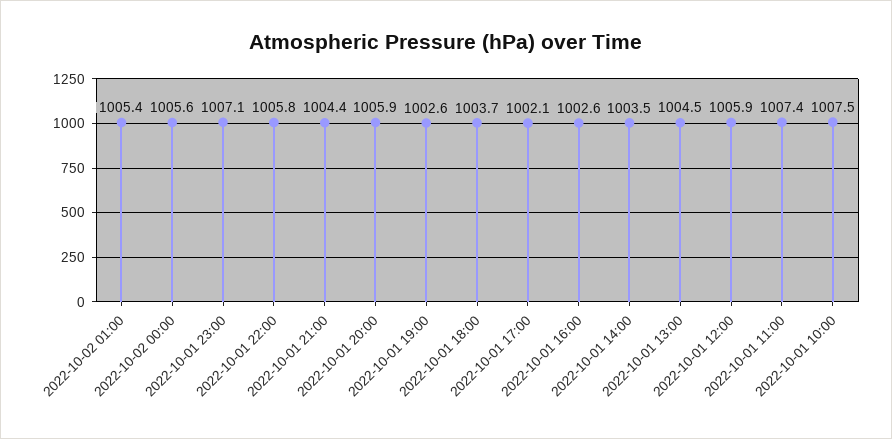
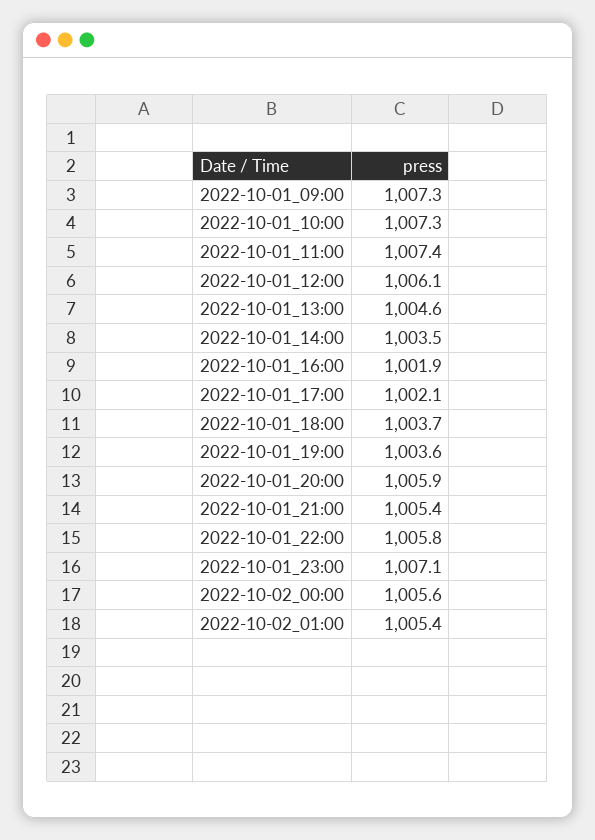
2022-10-01 21:00: 1004.4 -> 1005.4
2022-10-01 19:00: 1002.6 -> 1003.6
2022-10-01 16:00: 1002.6 -> 1001.9
2022-10-01 13:00: 1004.5 -> 1004.6
2022-10-01 12:00: 1005.9 -> 1006.1
2022-10-01 10:00: 1007.5 -> 1007.3
2022-10-01_09:00: none -> 1007.3

